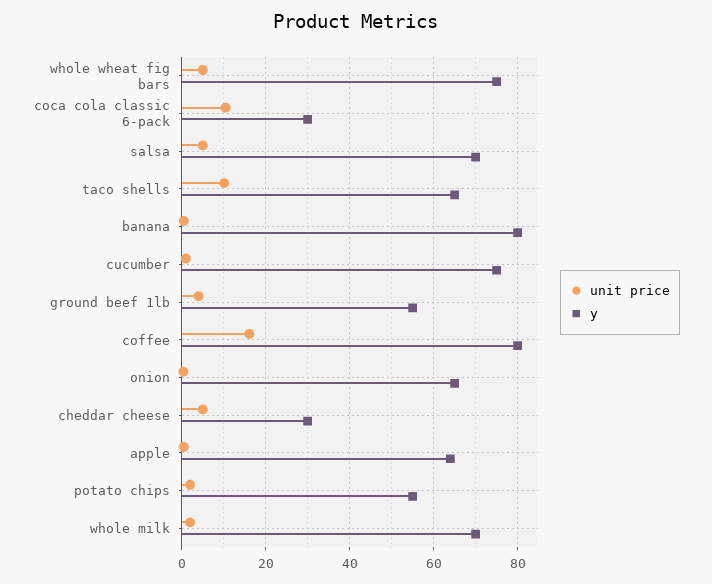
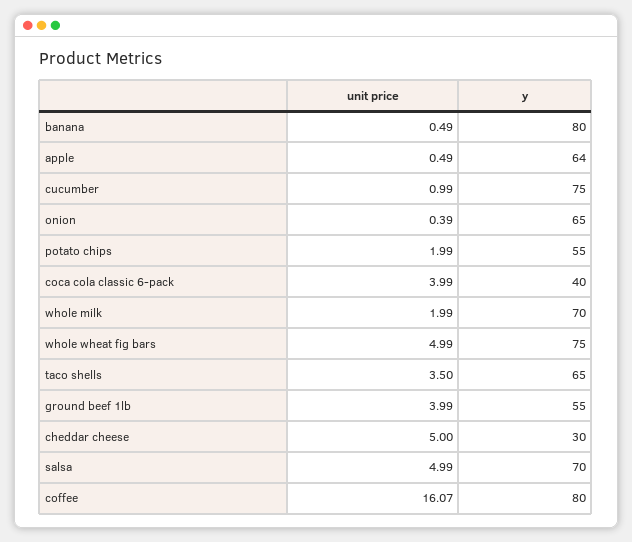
unit price, coca cola classic 6-pack: 10 -> 3.99
y, coca cola classic 6-pack: 30 -> 40
unit price, taco shells: 10 -> 3.5

